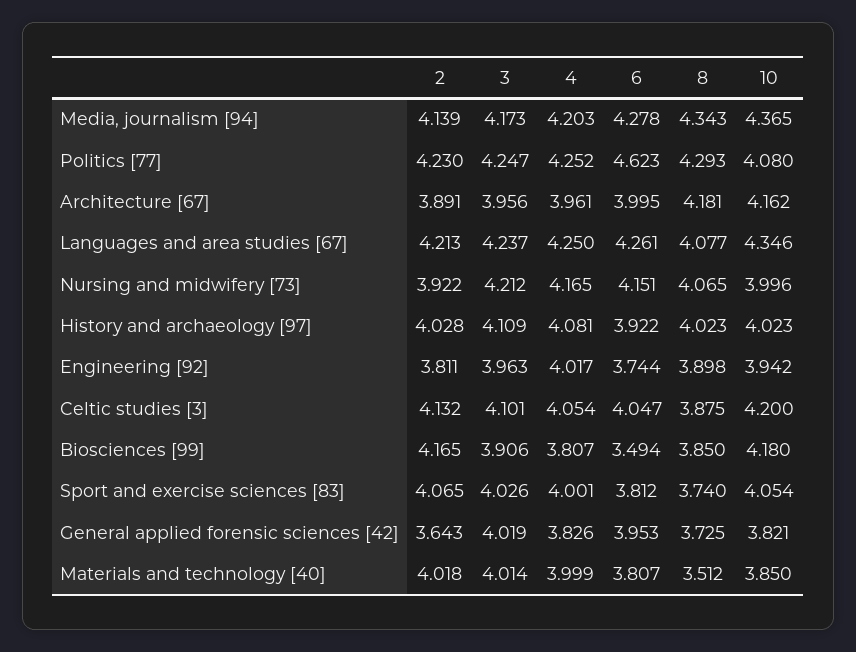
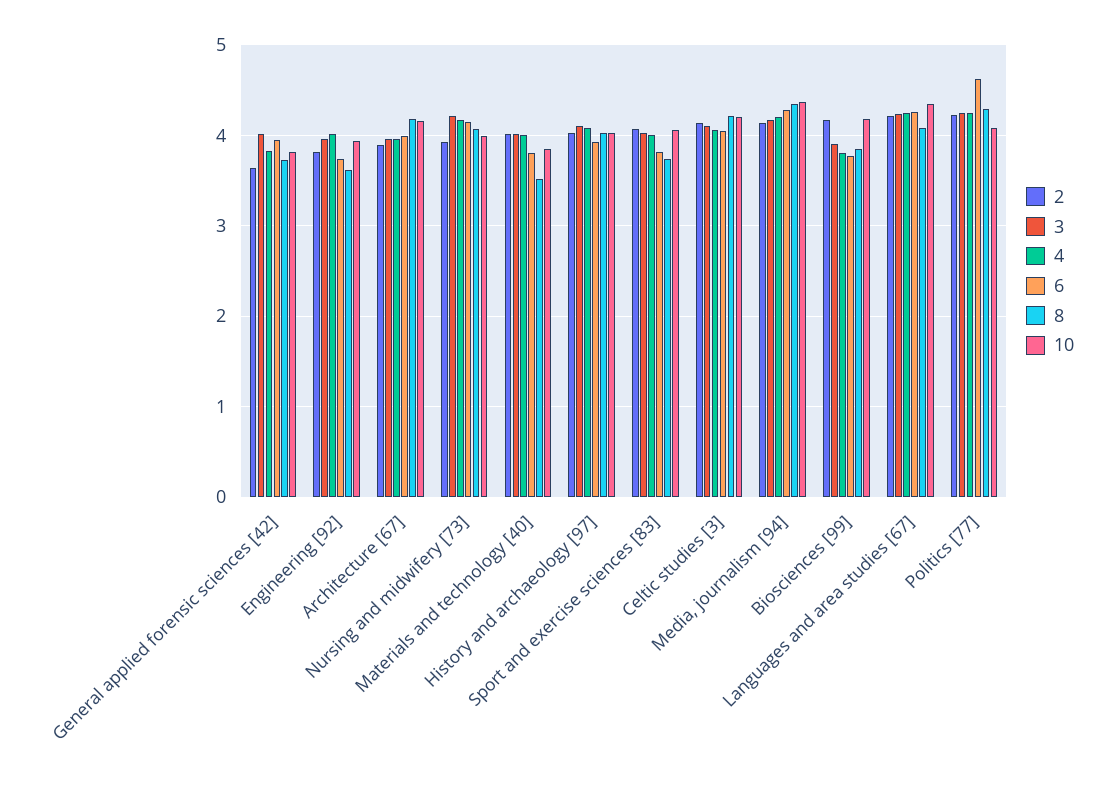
8, Engineering [92]: 3.898 -> 3.6
8, Celtic studies [3]: 3.875 -> 4.2
6, Biosciences [99]: 3.494 -> 3.8

